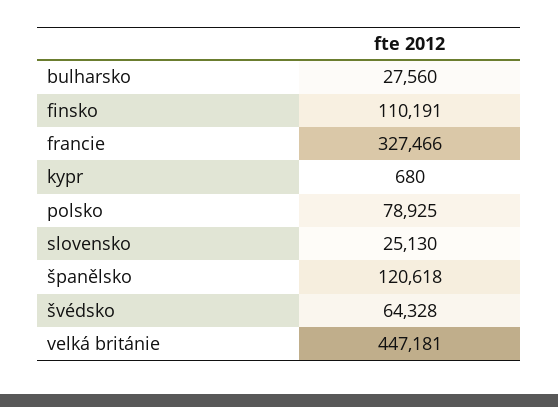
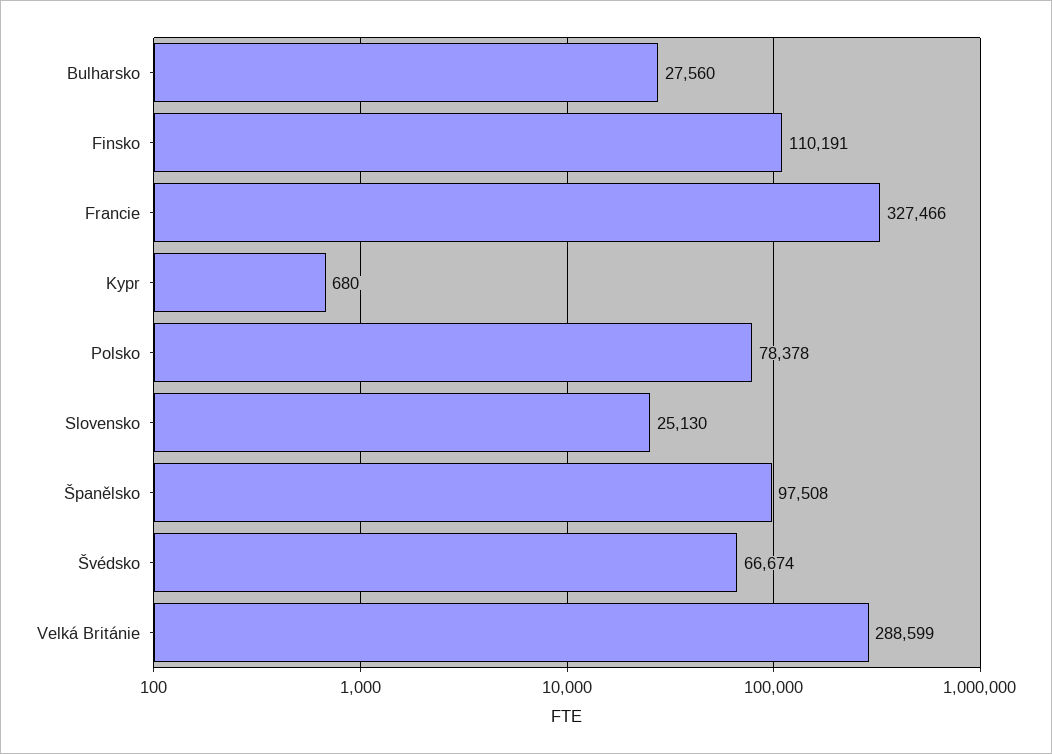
polsko: 78925 -> 78378
španělsko: 120618 -> 97508
švédsko: 64328 -> 66674
velká británie: 447181 -> 288599

